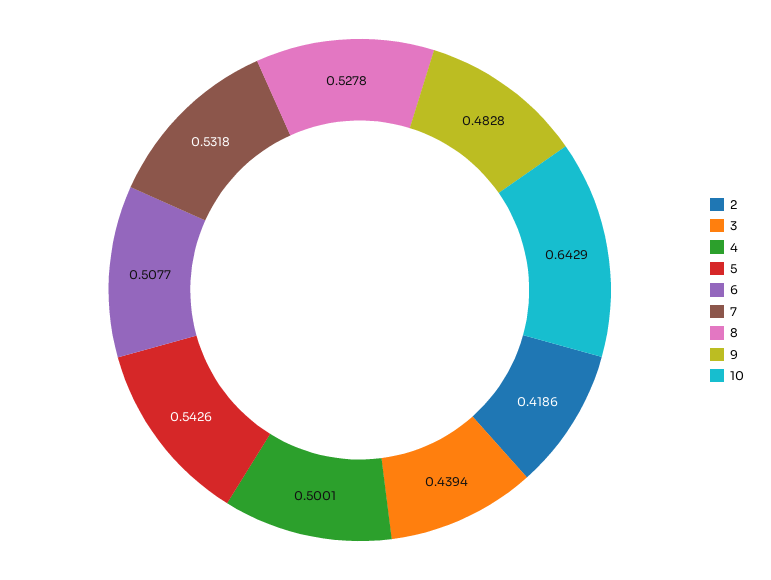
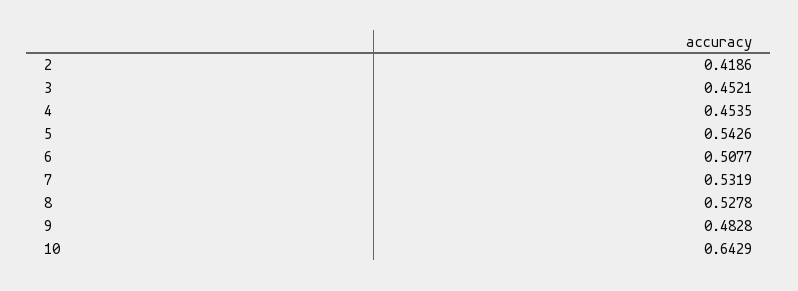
3: 0.4394 -> 0.4521
4: 0.5001 -> 0.4535
7: 0.5318 -> 0.5319

